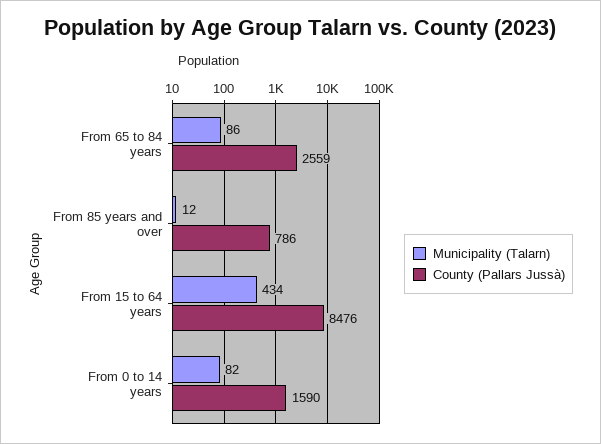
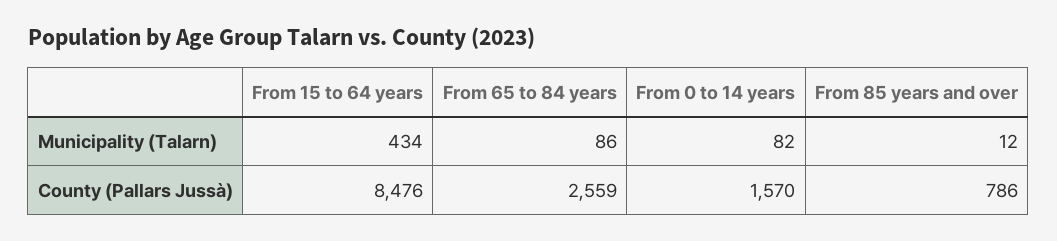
County (Pallars Jussà), From 0 to 14 years: 1590 -> 1570

